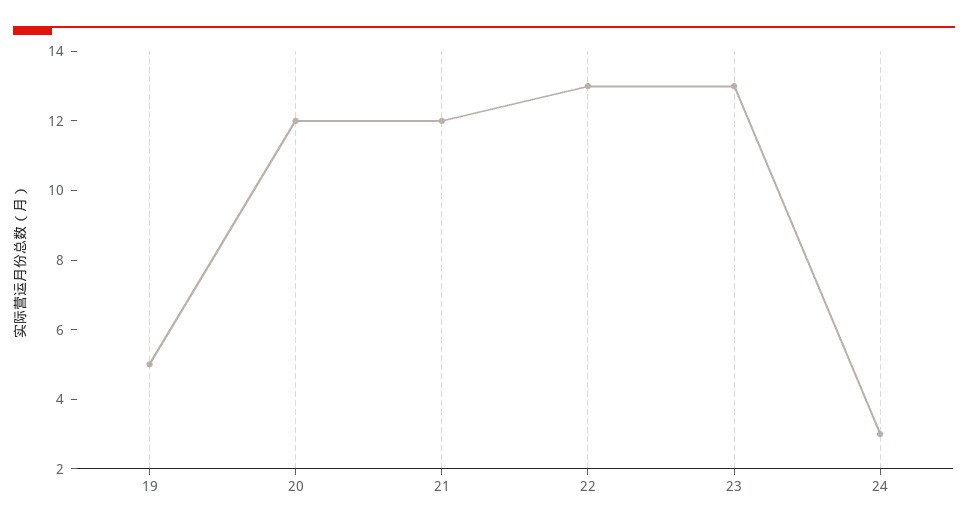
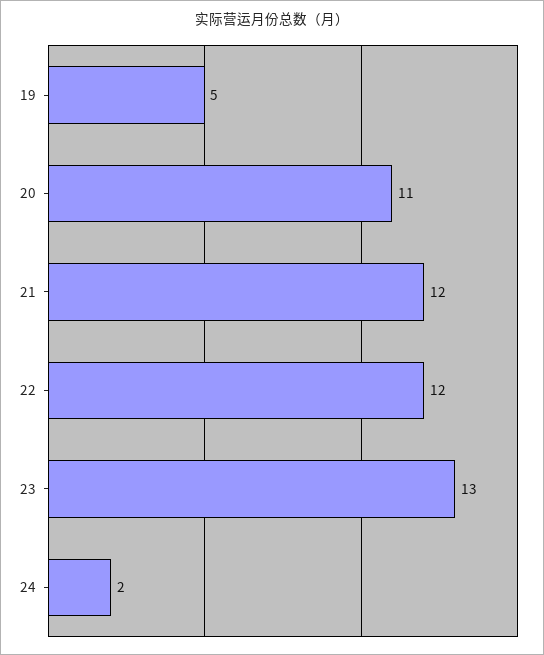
20: 12 -> 11
22: 13 -> 12
24: 3 -> 2

